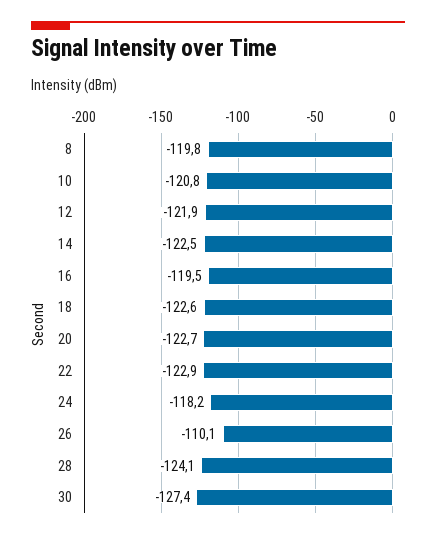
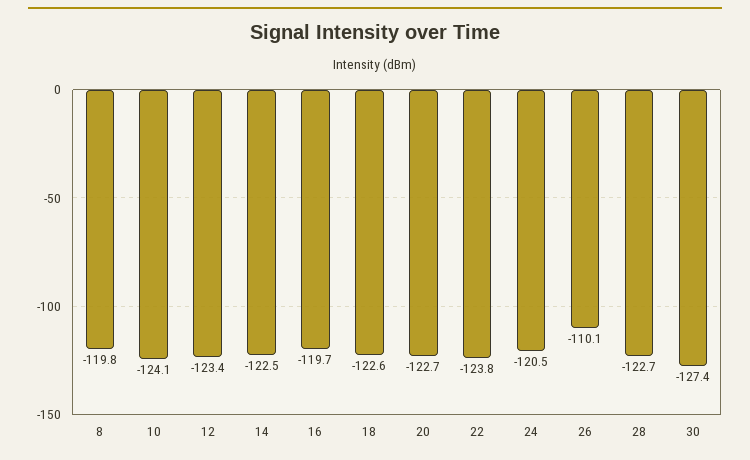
10: -120.8 -> -124.1
12: -121.9 -> -123.4
16: -119.5 -> -119.7
22: -122.9 -> -123.8
24: -118.2 -> -120.5
28: -124.1 -> -122.7

